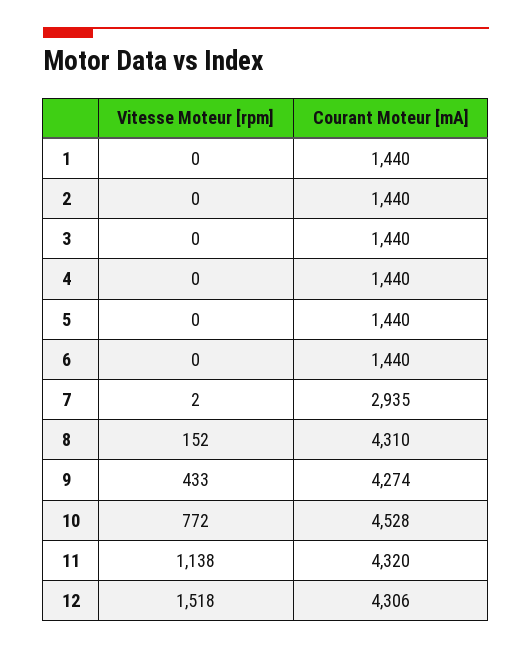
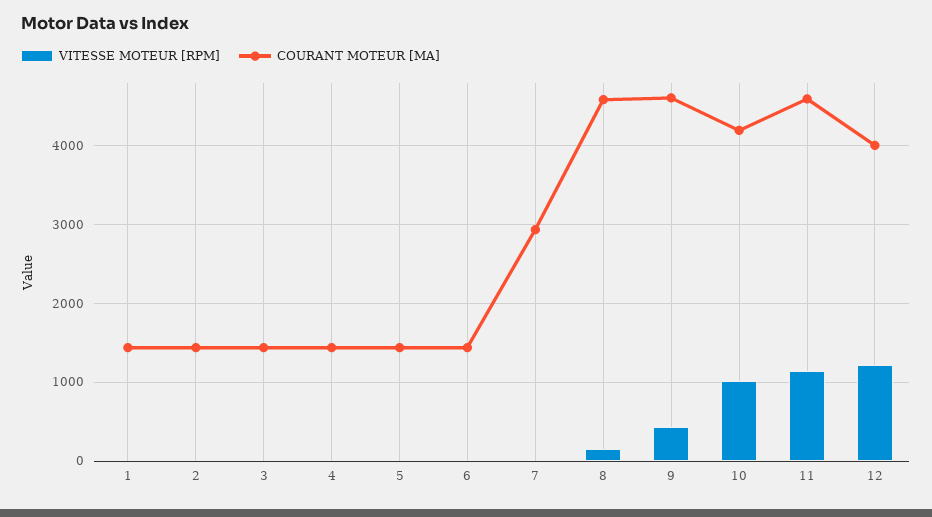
Courant Moteur [mA], 8: 4310 -> 4600
Courant Moteur [mA], 9: 4274 -> 4600
Vitesse Moteur [rpm], 10: 772 -> 1000
Courant Moteur [mA], 10: 4528 -> 4200
Courant Moteur [mA], 11: 4320 -> 4600
Vitesse Moteur [rpm], 12: 1518 -> 1200
Courant Moteur [mA], 12: 4306 -> 4000

